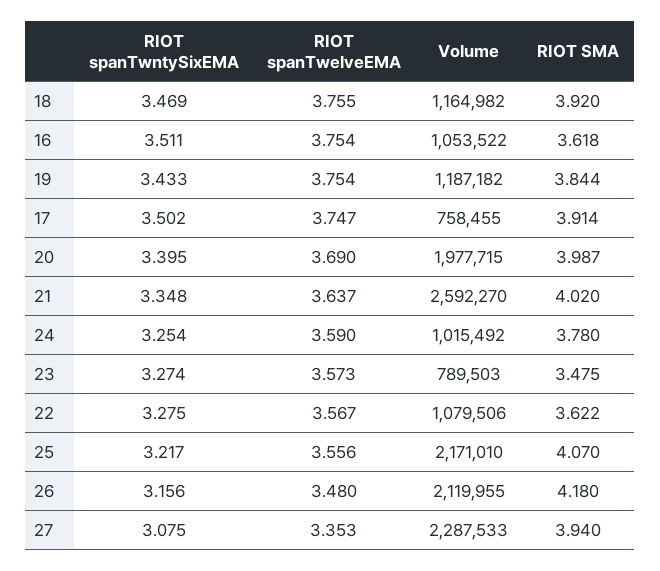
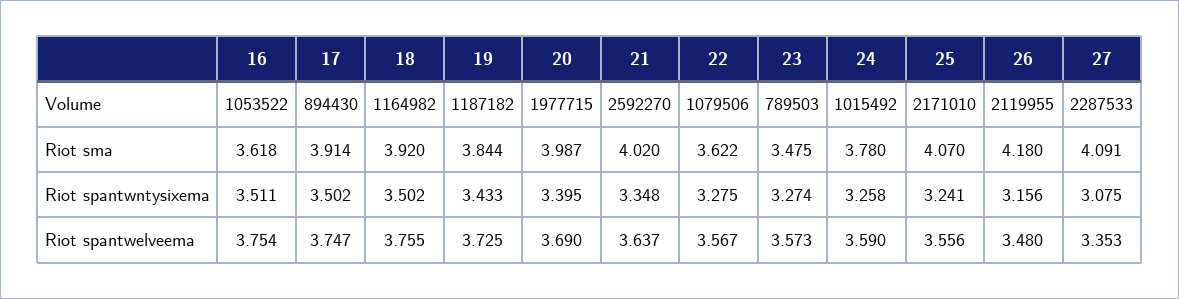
RIOT spanTwntySixEMA, 18: 3.469 -> 3.502
RIOT spanTwelveEMA, 19: 3.754 -> 3.725
Volume, 17: 758455 -> 894430
RIOT spanTwntySixEMA, 24: 3.254 -> 3.258
RIOT spanTwntySixEMA, 25: 3.217 -> 3.241
RIOT SMA, 27: 3.94 -> 4.091

